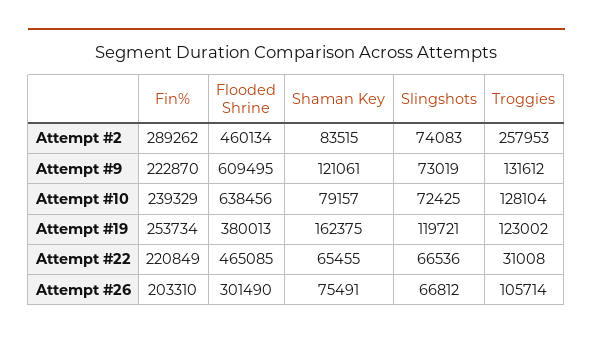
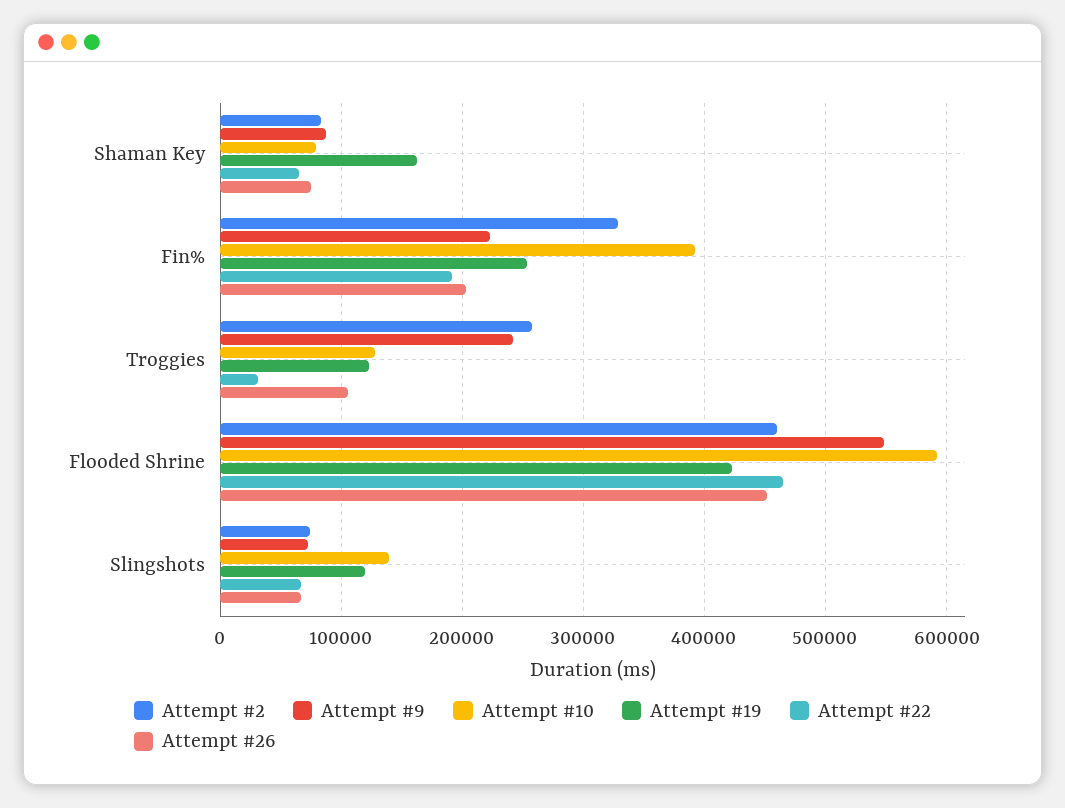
Attempt #2, Fin%: 289262 -> 330000
Attempt #9, Flooded Shrine: 609495 -> 550000
Attempt #9, Shaman Key: 121061 -> 90000
Attempt #9, Troggies: 131612 -> 240000
Attempt #10, Fin%: 239329 -> 390000
Attempt #10, Flooded Shrine: 638456 -> 590000
Attempt #10, Slingshots: 72425 -> 140000
Attempt #19, Flooded Shrine: 380013 -> 420000
Attempt #22, Fin%: 220849 -> 190000
Attempt #26, Flooded Shrine: 301490 -> 450000

